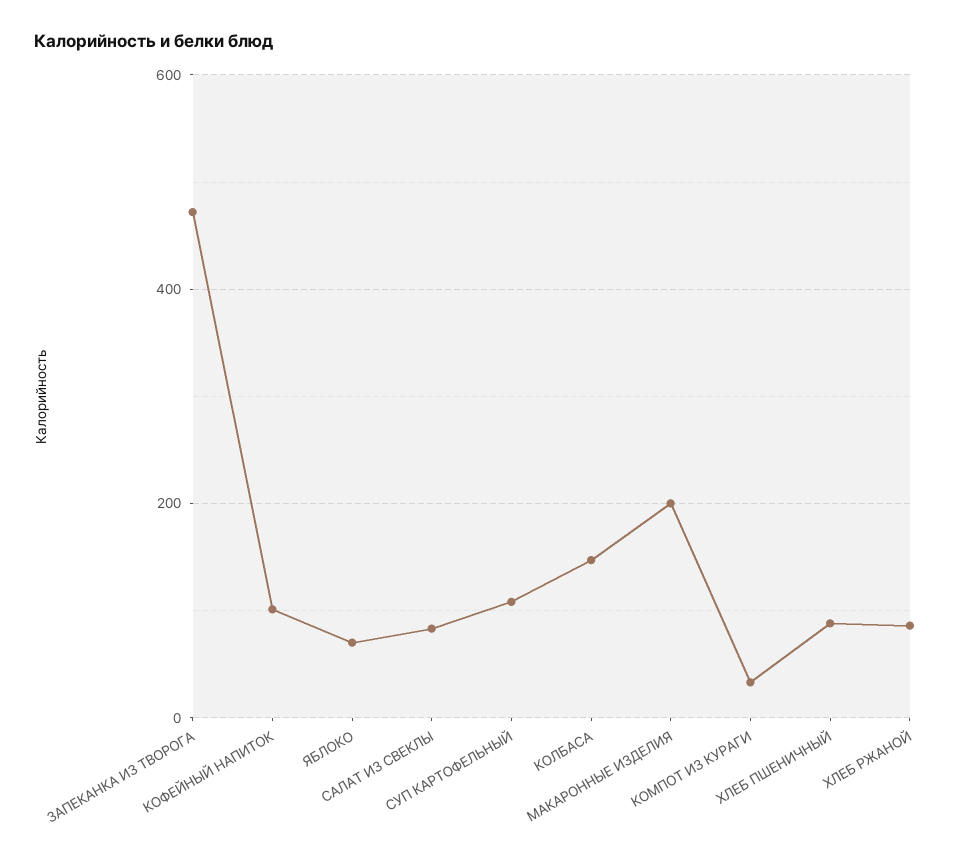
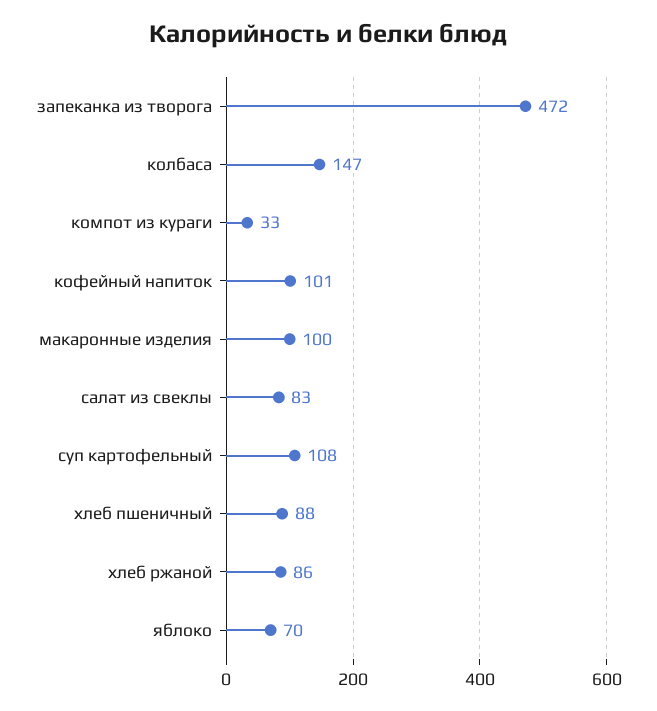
МАКАРОННЫЕ ИЗДЕЛИЯ: 200 -> 100

